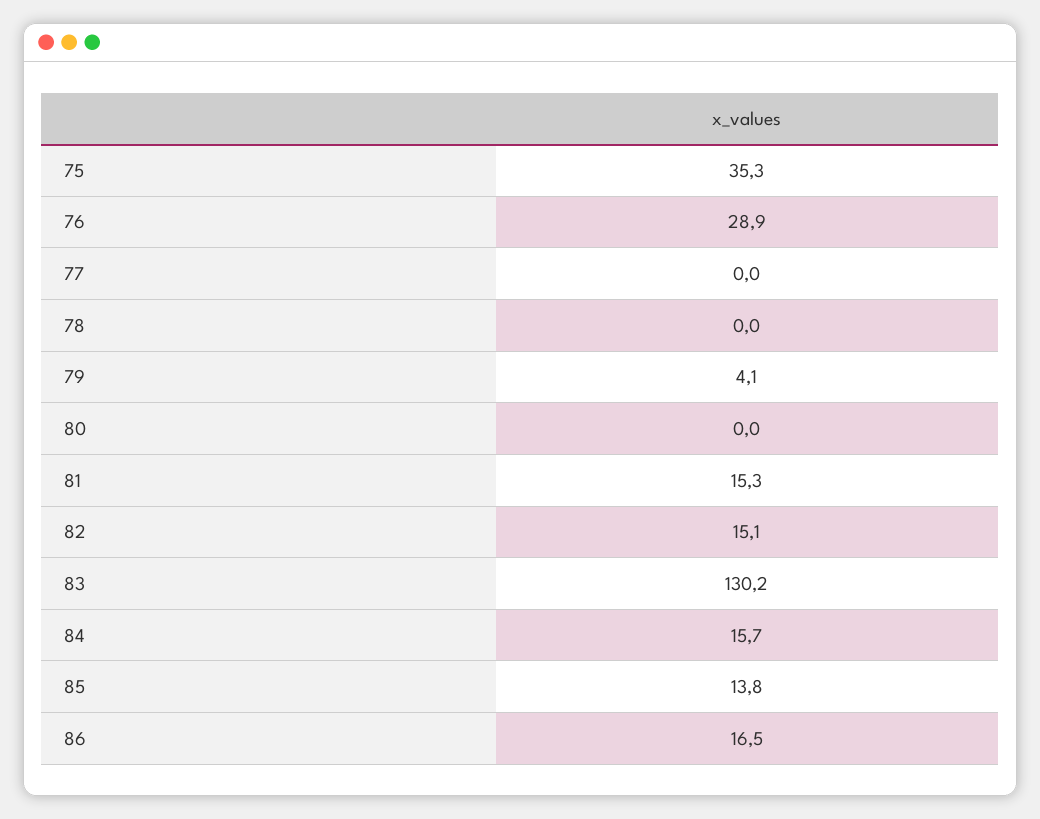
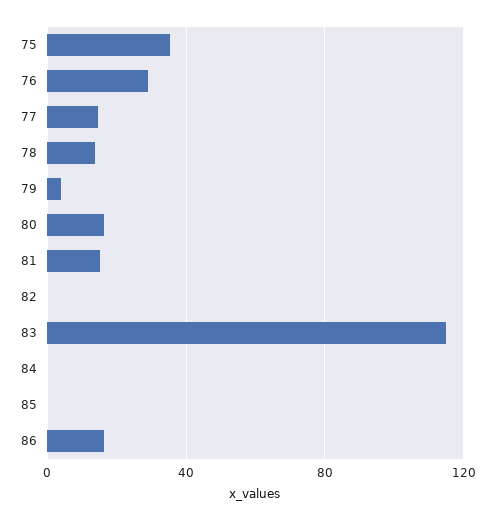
77: 0 -> 15
78: 0 -> 15
80: 0 -> 15
82: 15.1 -> 0
83: 130.2 -> 115
84: 15.7 -> 0
85: 13.8 -> 0

